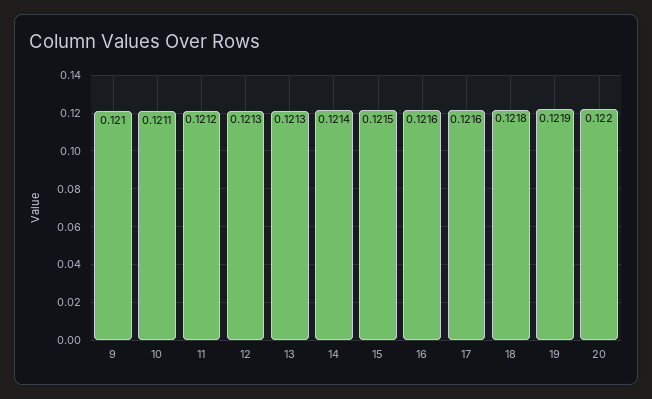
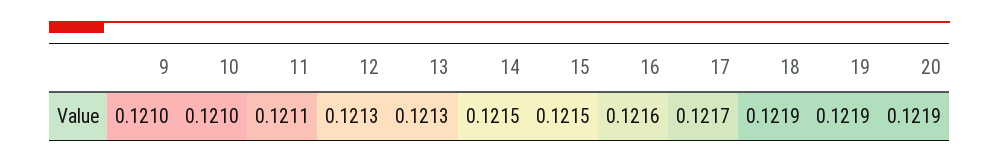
10: 0.1211 -> 0.121
11: 0.1212 -> 0.1211
14: 0.1214 -> 0.1215
17: 0.1216 -> 0.1217
18: 0.1218 -> 0.1219
20: 0.122 -> 0.1219

